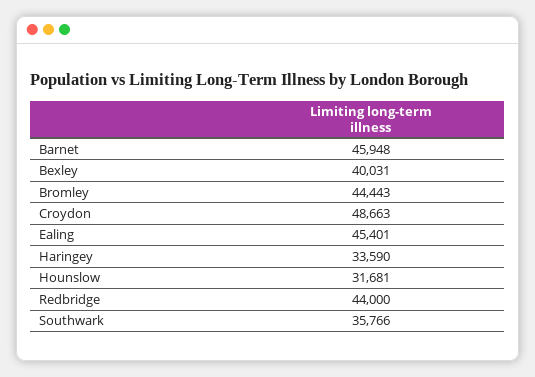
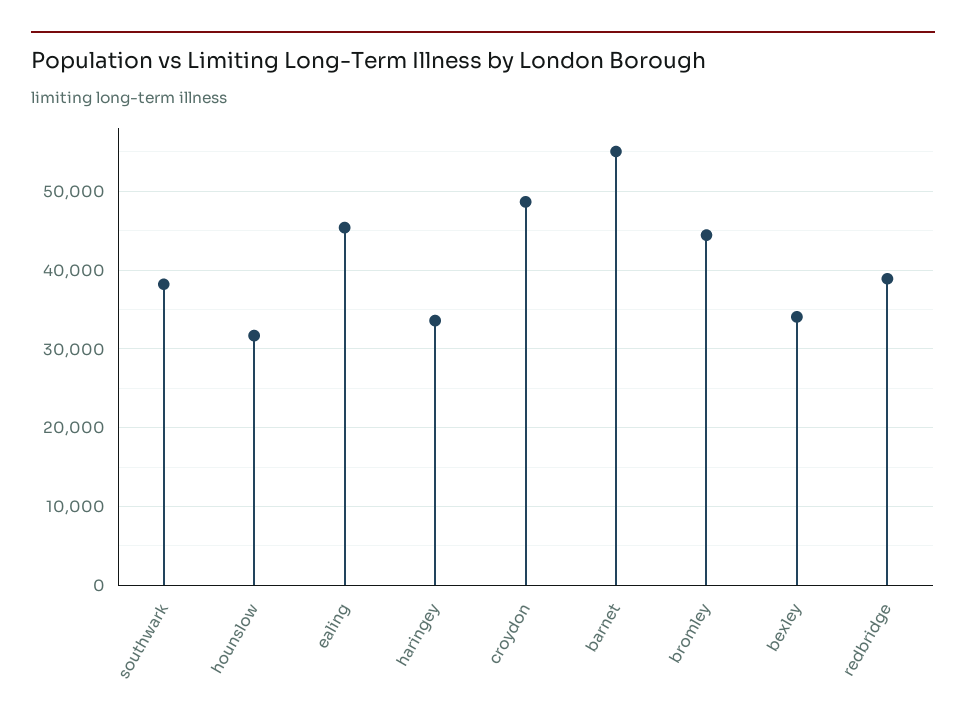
Barnet: 45948 -> 55000
Bexley: 40031 -> 34000
Redbridge: 44000 -> 39000
Southwark: 35766 -> 38000

